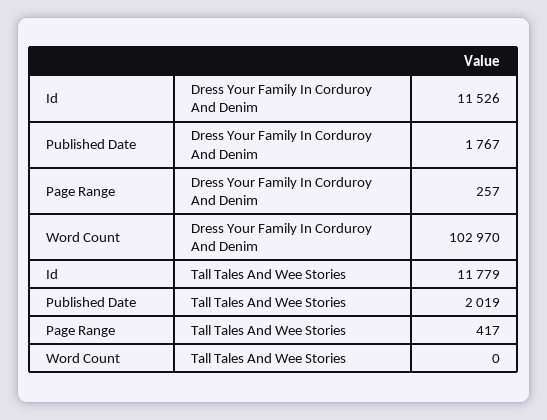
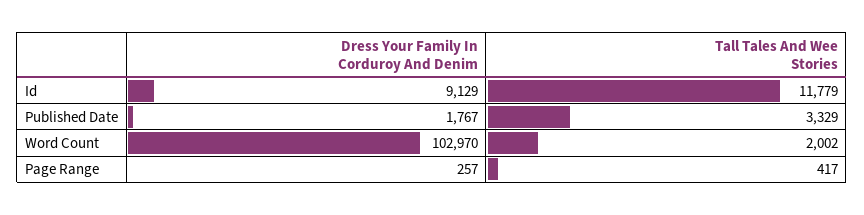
Id, Dress Your Family In Corduroy And Denim: 11526 -> 9129
Published Date, Tall Tales And Wee Stories: 2019 -> 3329
Word Count, Tall Tales And Wee Stories: 0 -> 2002

